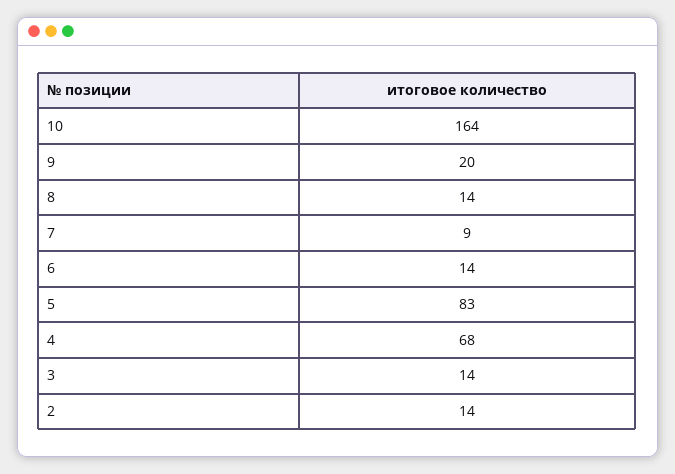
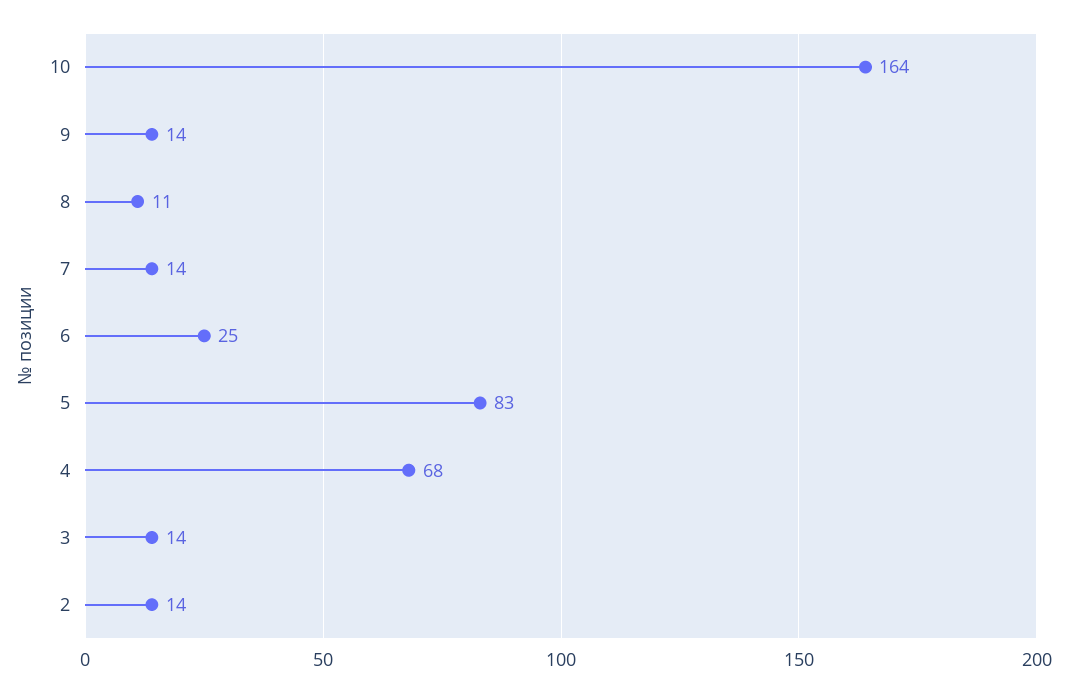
9: 20 -> 14
8: 14 -> 11
7: 9 -> 14
6: 14 -> 25

